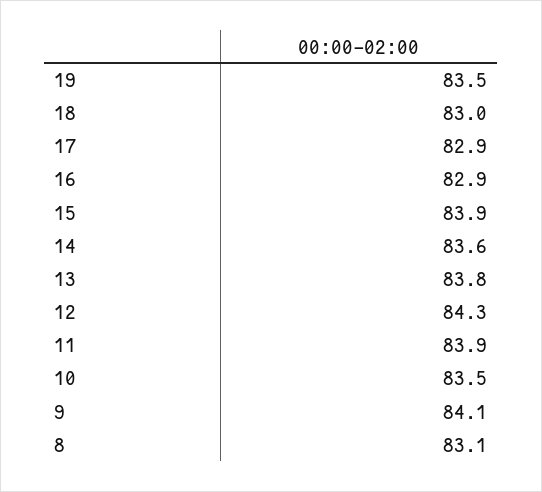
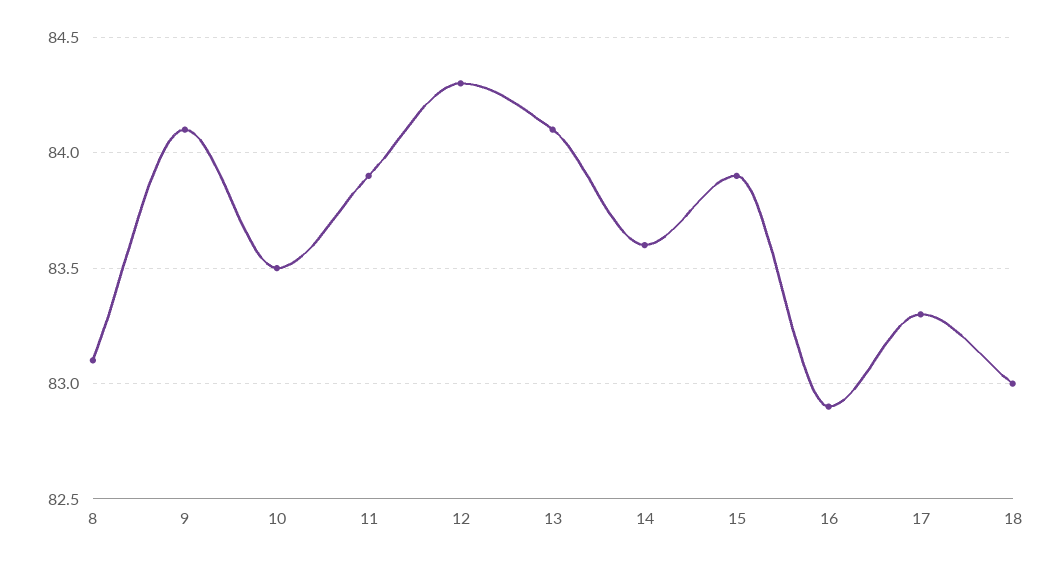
19: 83.5 -> none
17: 82.9 -> 83.3
13: 83.8 -> 84.1

